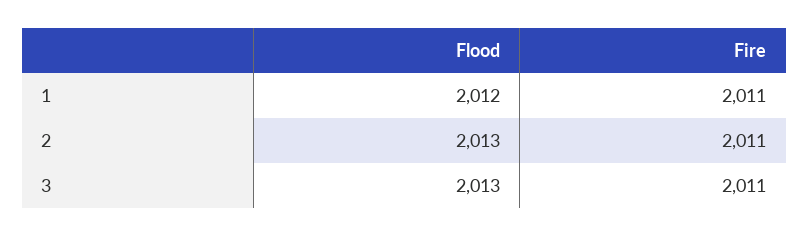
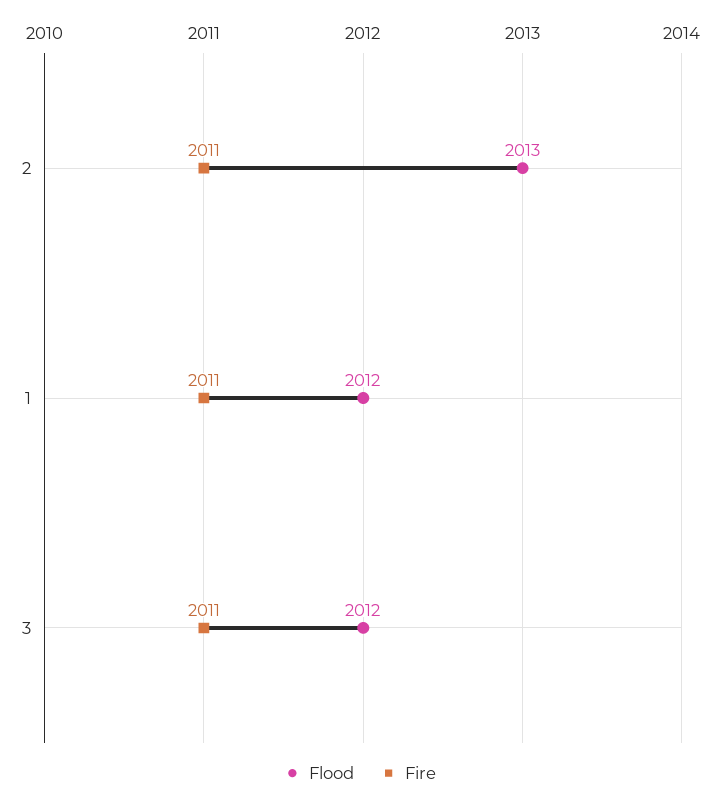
Flood, 3: 2013 -> 2012

